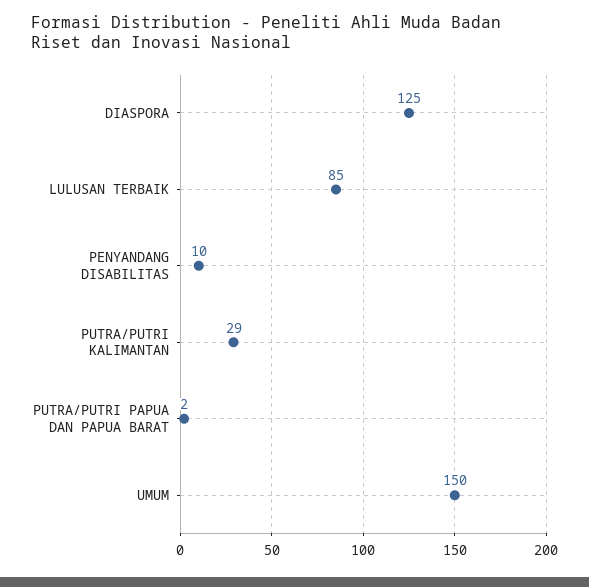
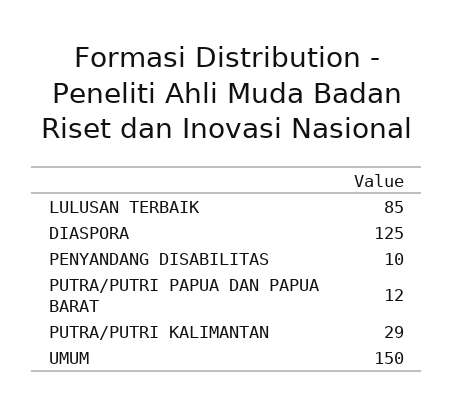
PUTRA/PUTRI PAPUA DAN PAPUA BARAT: 2 -> 12

